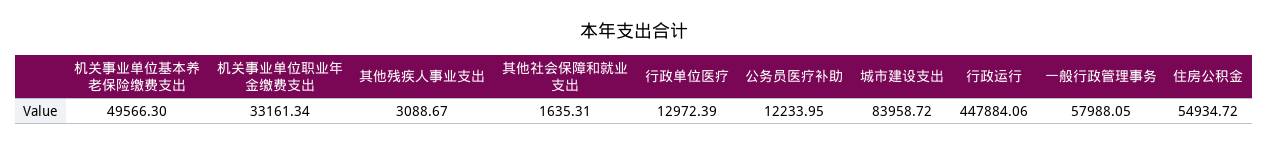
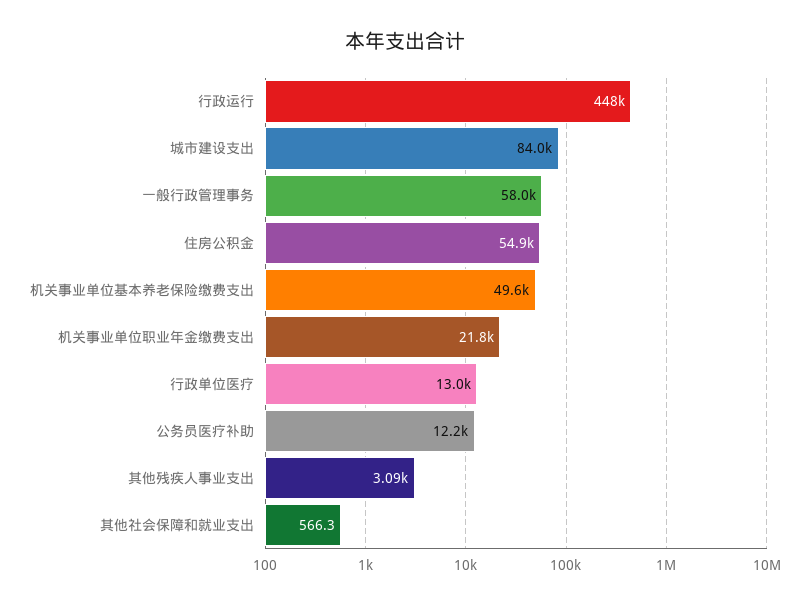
机关事业单位职业年金缴费支出: 33161.34 -> 21800
其他社会保障和就业支出: 1635.31 -> 566.3

